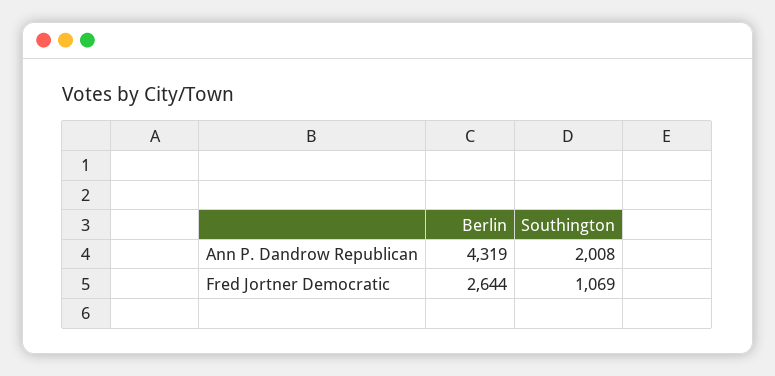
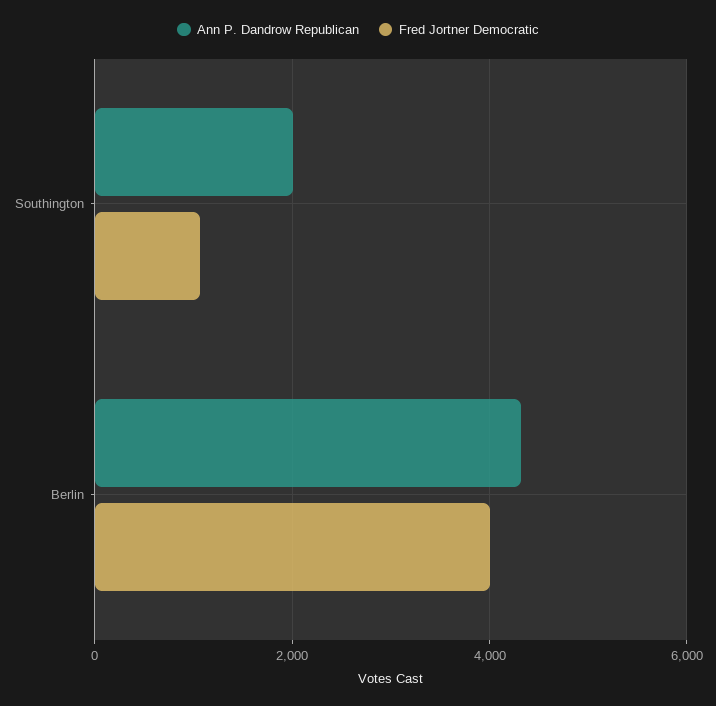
Fred Jortner Democratic, Berlin: 2644 -> 4000

